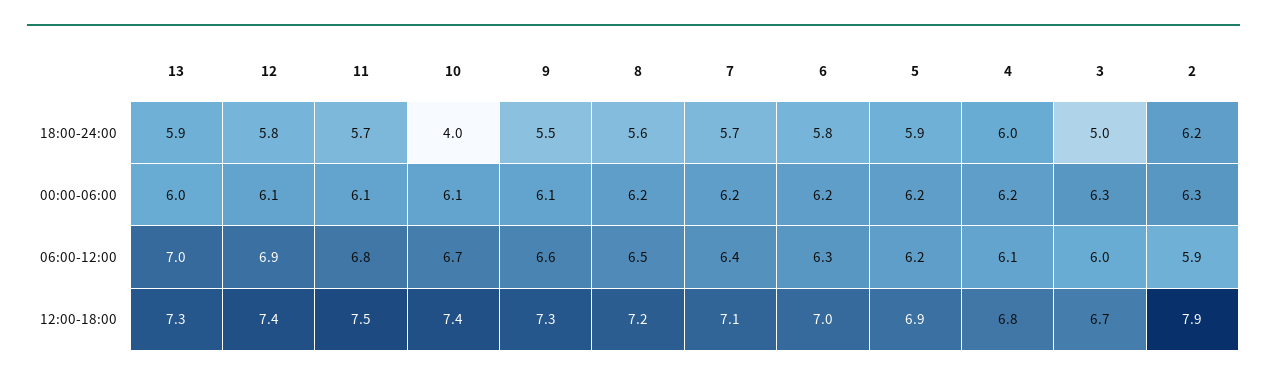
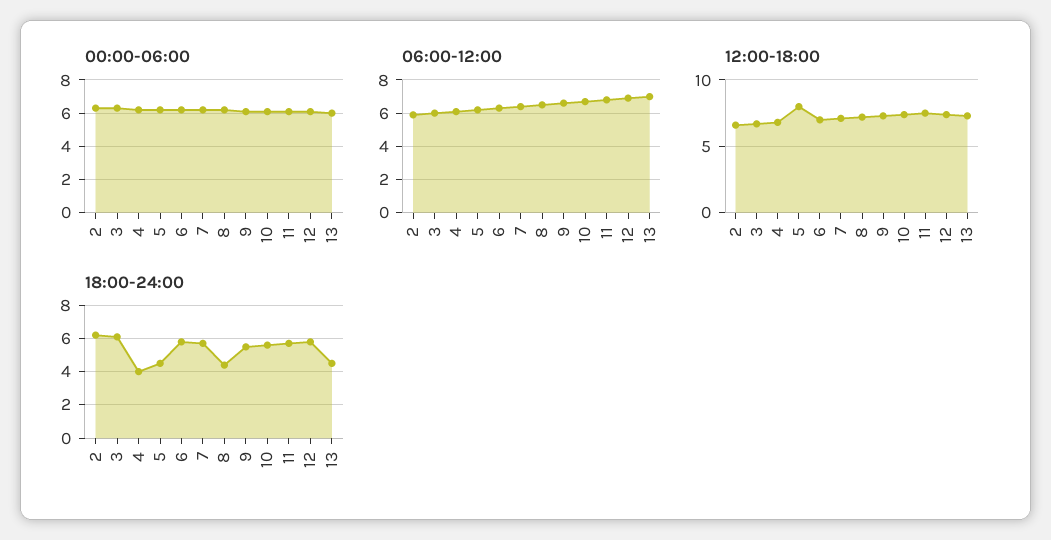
18:00-24:00, 13: 5.9 -> 4.5
18:00-24:00, 10: 4 -> 5.5
18:00-24:00, 8: 5.6 -> 4.5
18:00-24:00, 5: 5.9 -> 4.5
18:00-24:00, 4: 6 -> 4
18:00-24:00, 3: 5 -> 6
12:00-18:00, 5: 6.9 -> 8
12:00-18:00, 2: 7.9 -> 6.5

